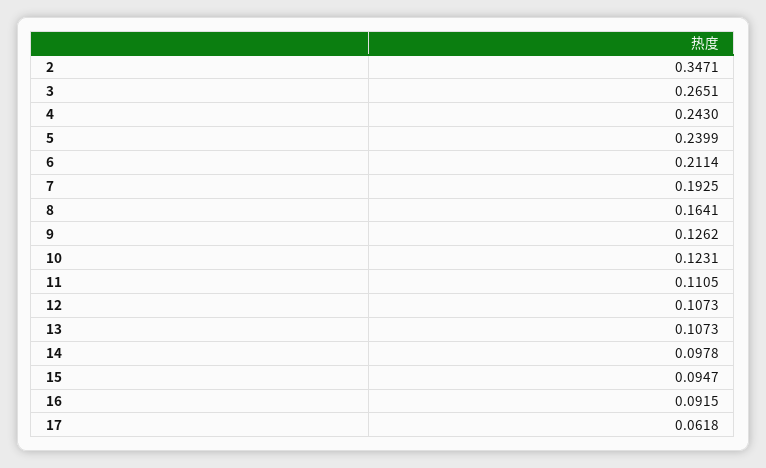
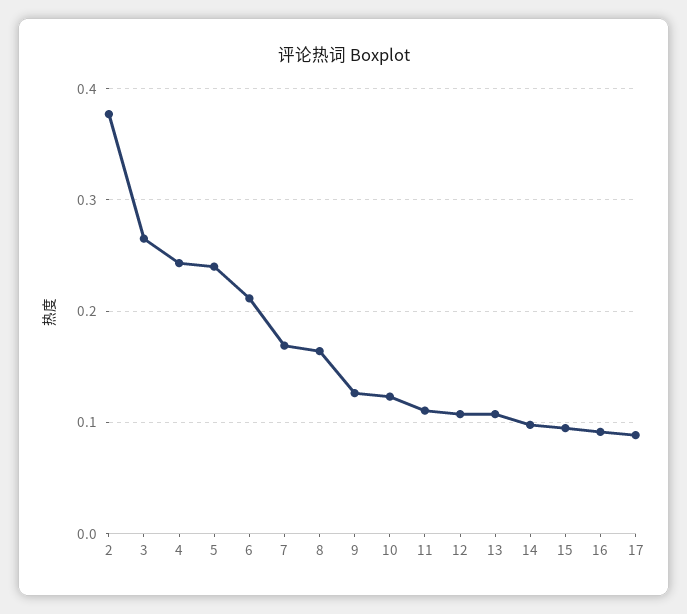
2: 0.3471 -> 0.38
7: 0.1925 -> 0.17
17: 0.0618 -> 0.09

